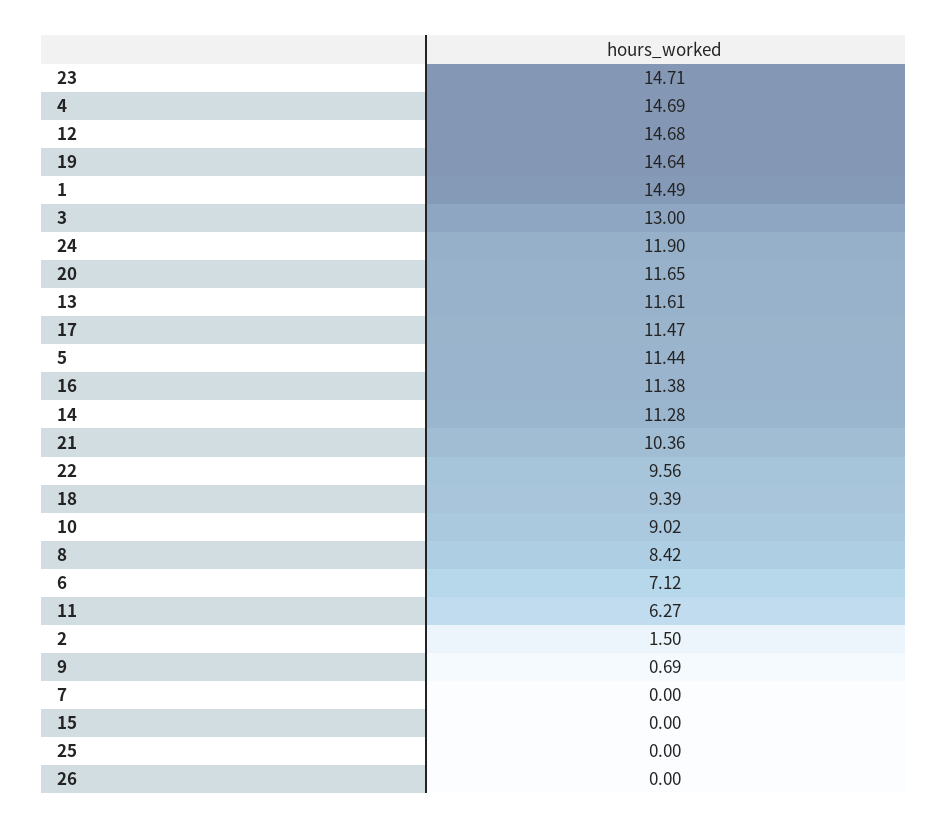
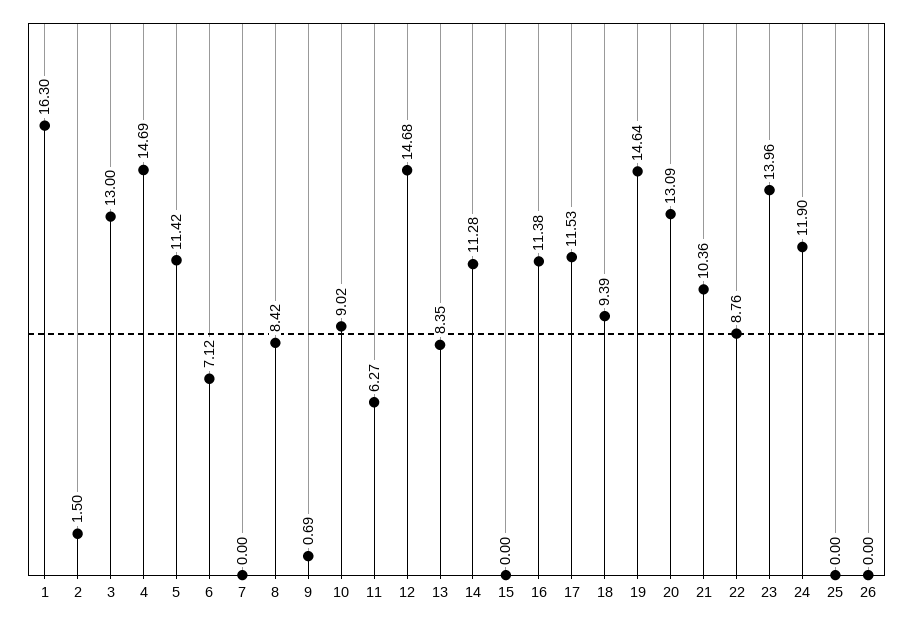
23: 14.71 -> 13.96
1: 14.49 -> 16.3
20: 11.65 -> 13.09
13: 11.61 -> 8.35
17: 11.47 -> 11.53
5: 11.44 -> 11.42
22: 9.56 -> 8.76

